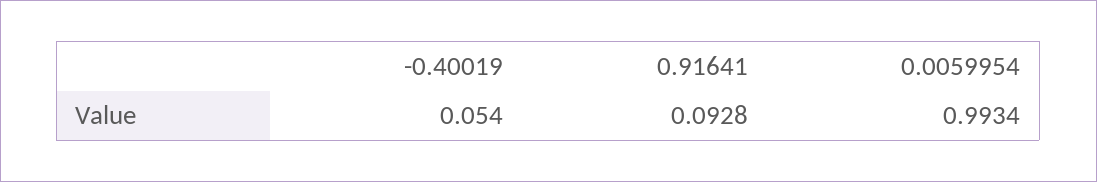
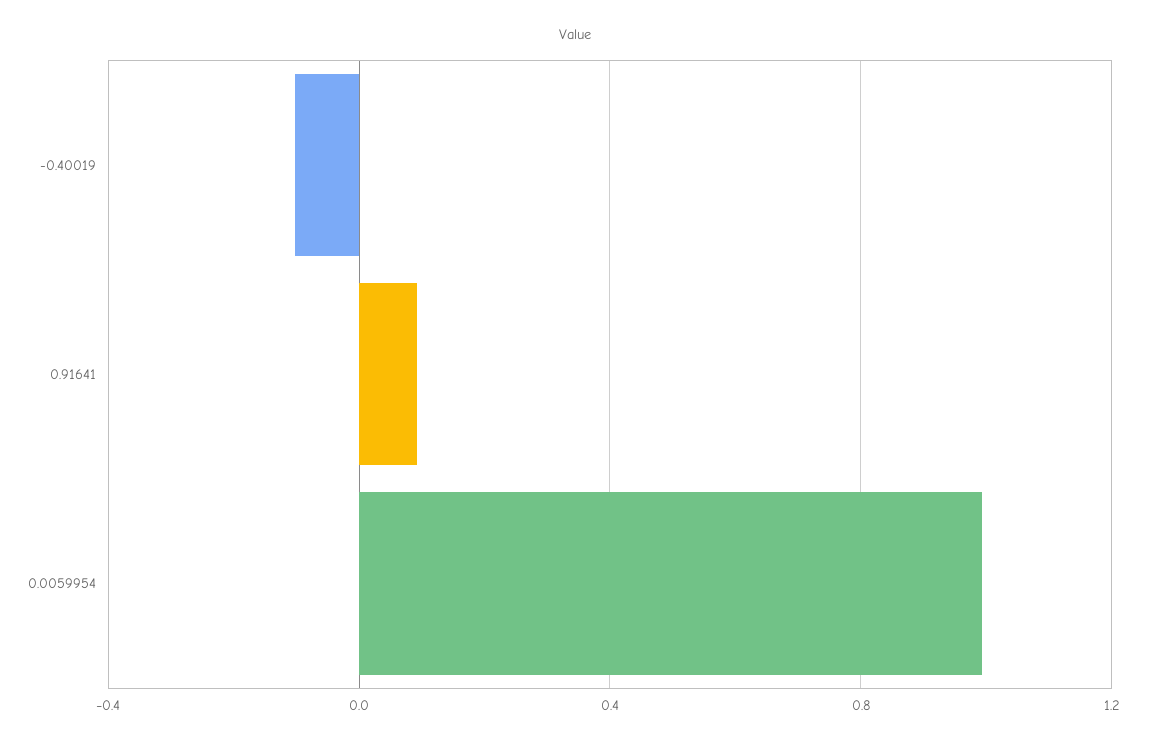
-0.40019: 0.054 -> -0.1

